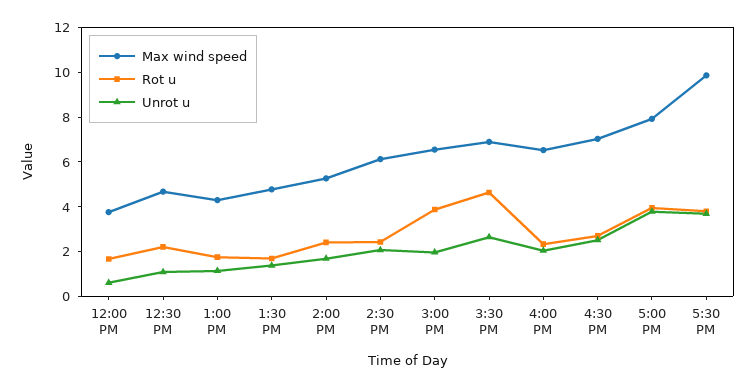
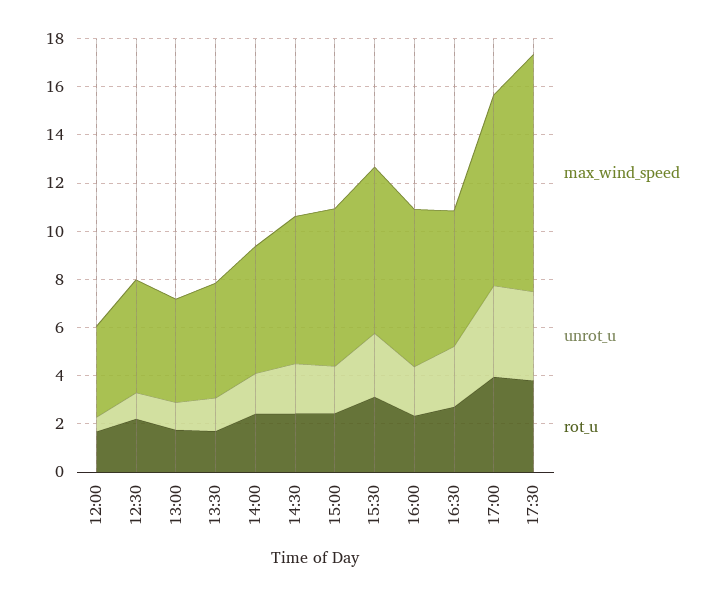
Rot u, 3:00 PM: 4 -> 2.5
Rot u, 3:30 PM: 4.5 -> 3
Max wind speed, 4:30 PM: 7 -> 5.5

